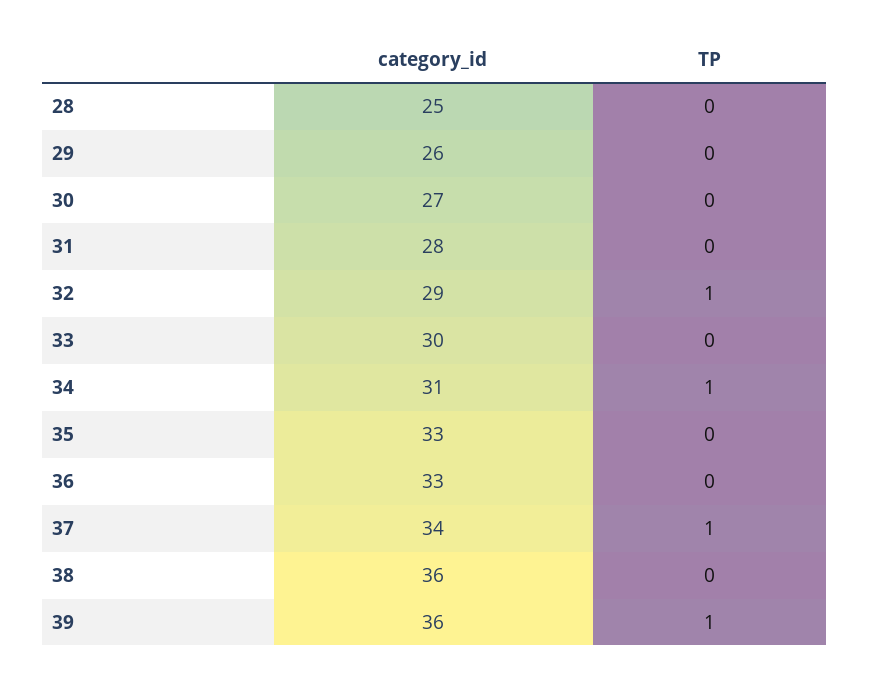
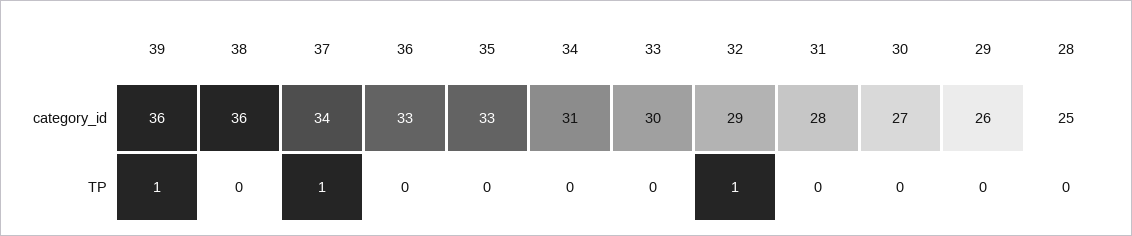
TP, 34: 1 -> 0

